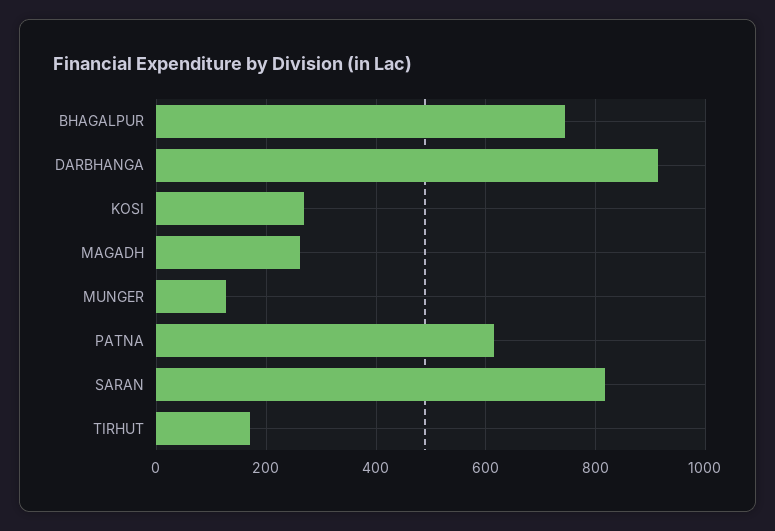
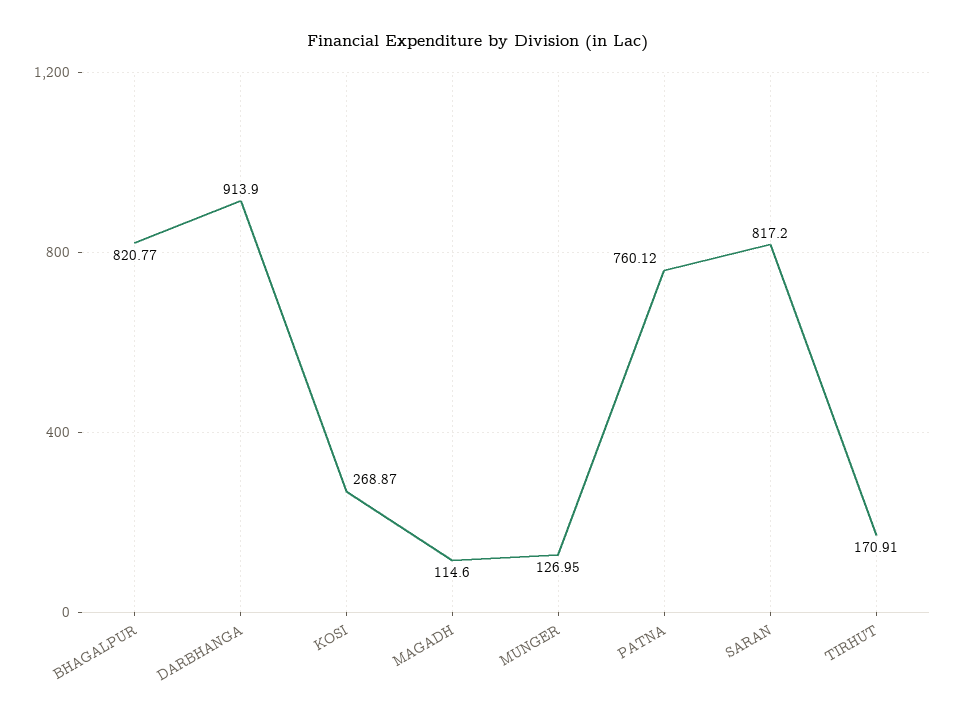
BHAGALPUR: 740 -> 820.77
MAGADH: 260 -> 114.6
PATNA: 620 -> 760.12

